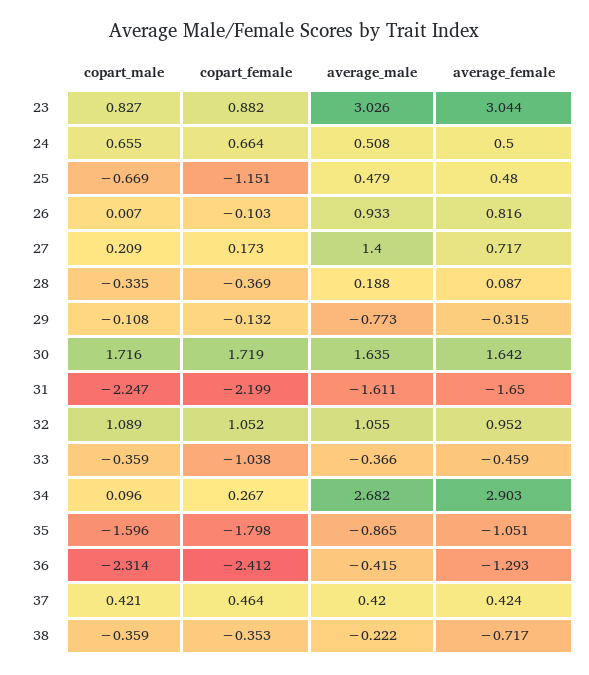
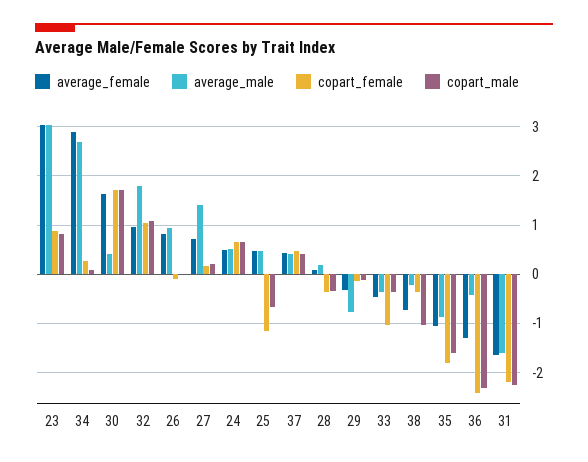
average_male, 30: 1.635 -> 0.4
average_male, 32: 1.055 -> 1.8
copart_male, 38: -0.359 -> -1

